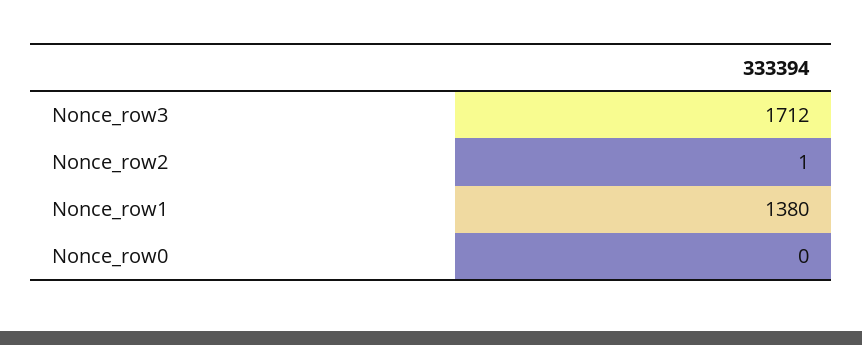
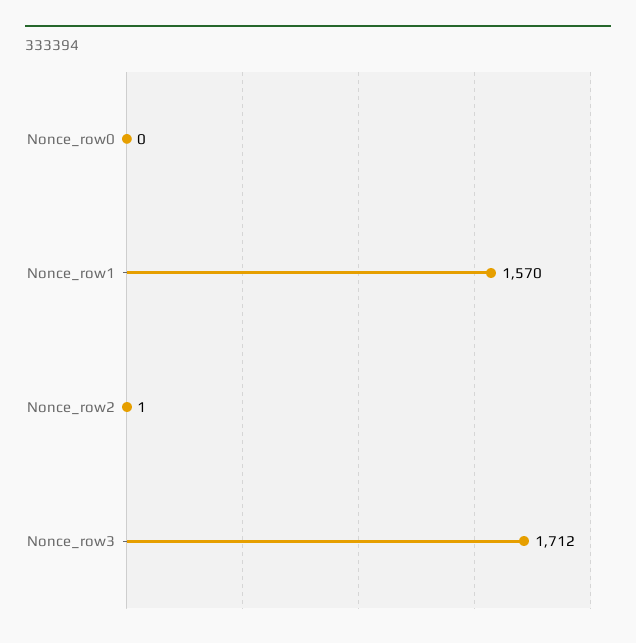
Nonce_row1: 1380 -> 1570

